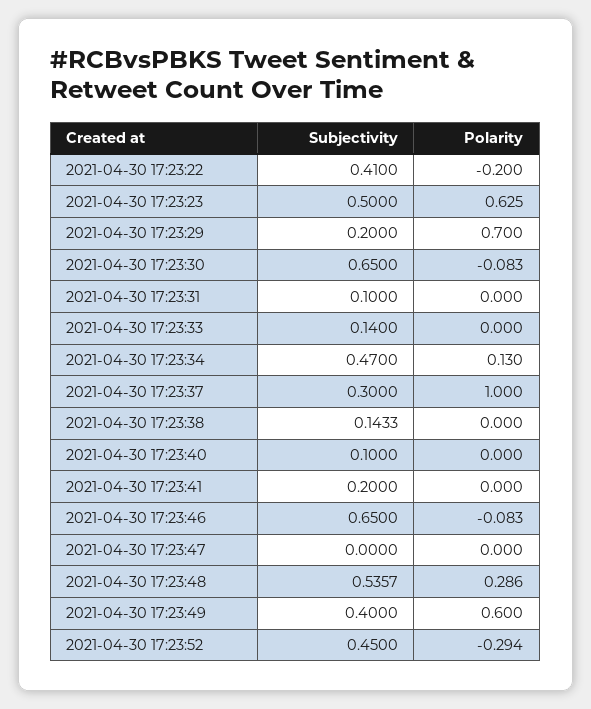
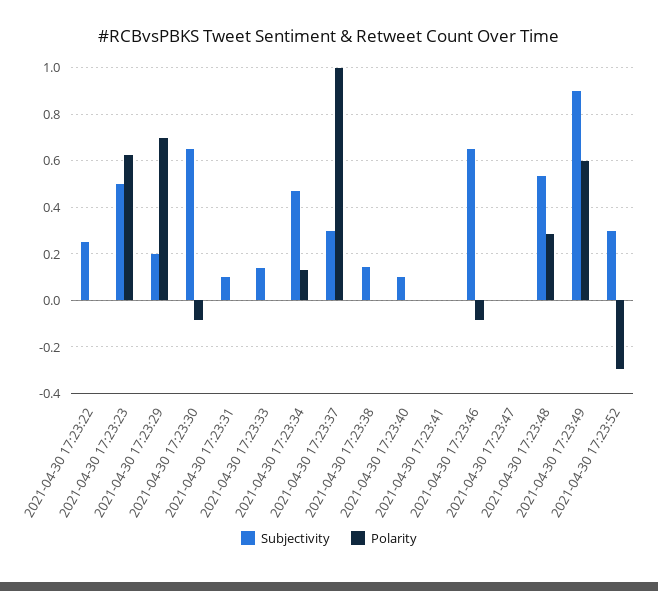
Subjectivity, 2021-04-30 17:23:22: 0.41 -> 0.25
Polarity, 2021-04-30 17:23:22: -0.2 -> 0
Subjectivity, 2021-04-30 17:23:41: 0.2 -> 0
Subjectivity, 2021-04-30 17:23:49: 0.4 -> 0.9
Subjectivity, 2021-04-30 17:23:52: 0.45 -> 0.3

